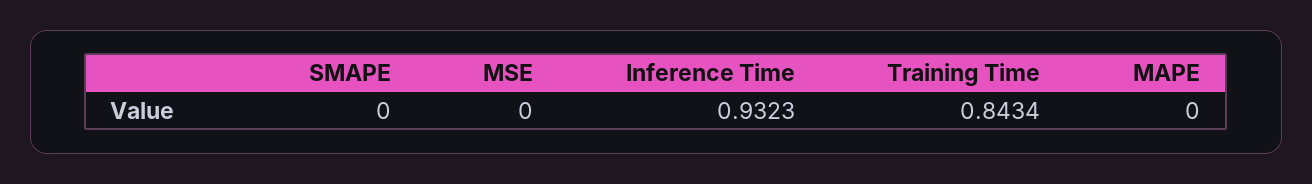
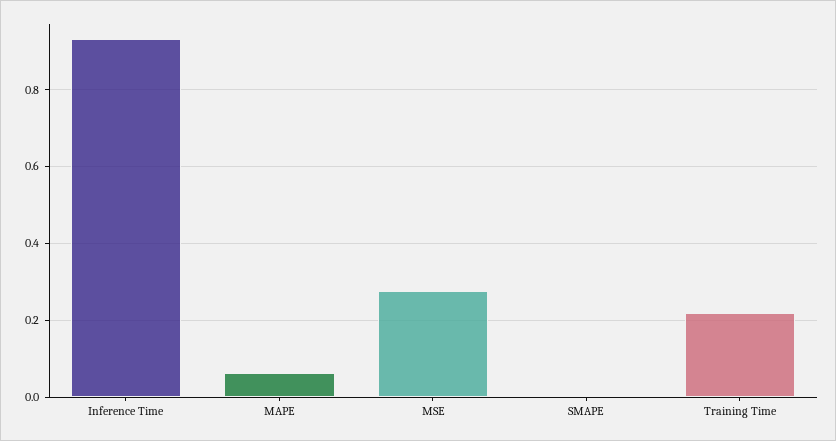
MSE: 0 -> 0.28
Training Time: 0.8434 -> 0.22
MAPE: 0 -> 0.06

